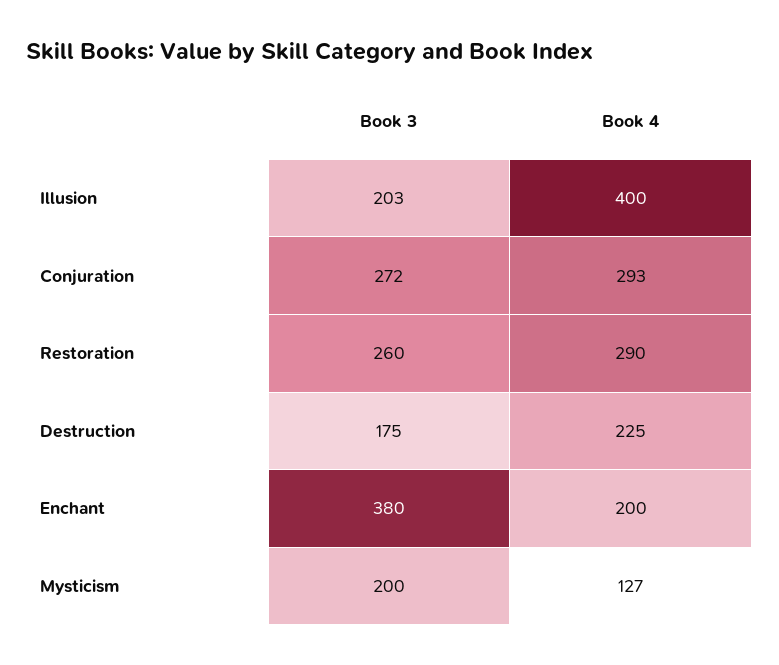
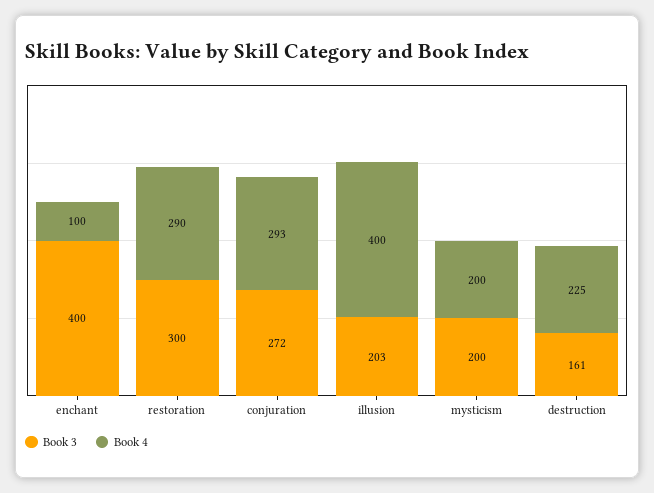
Book 3, Restoration: 260 -> 300
Book 3, Destruction: 175 -> 161
Book 3, Enchant: 380 -> 400
Book 4, Enchant: 200 -> 100
Book 4, Mysticism: 127 -> 200

